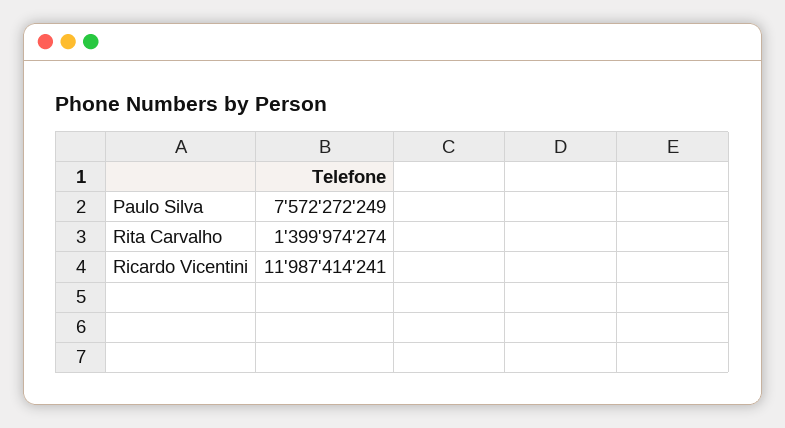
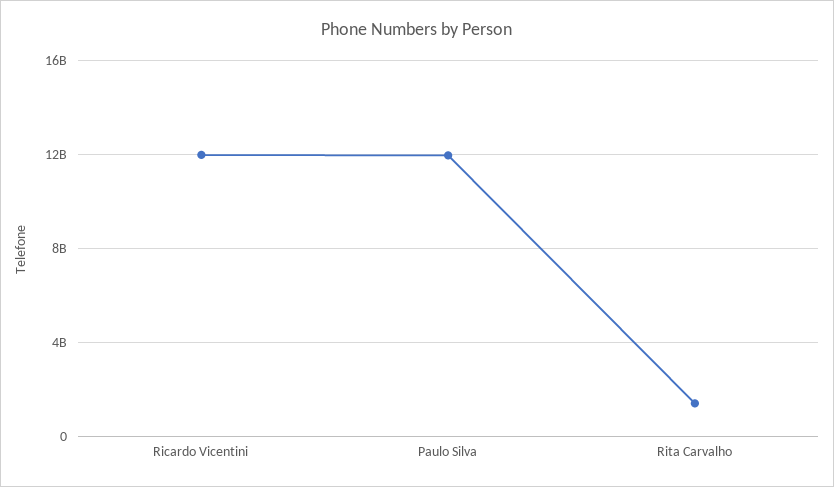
Paulo Silva: 7572272249 -> 12000000000

